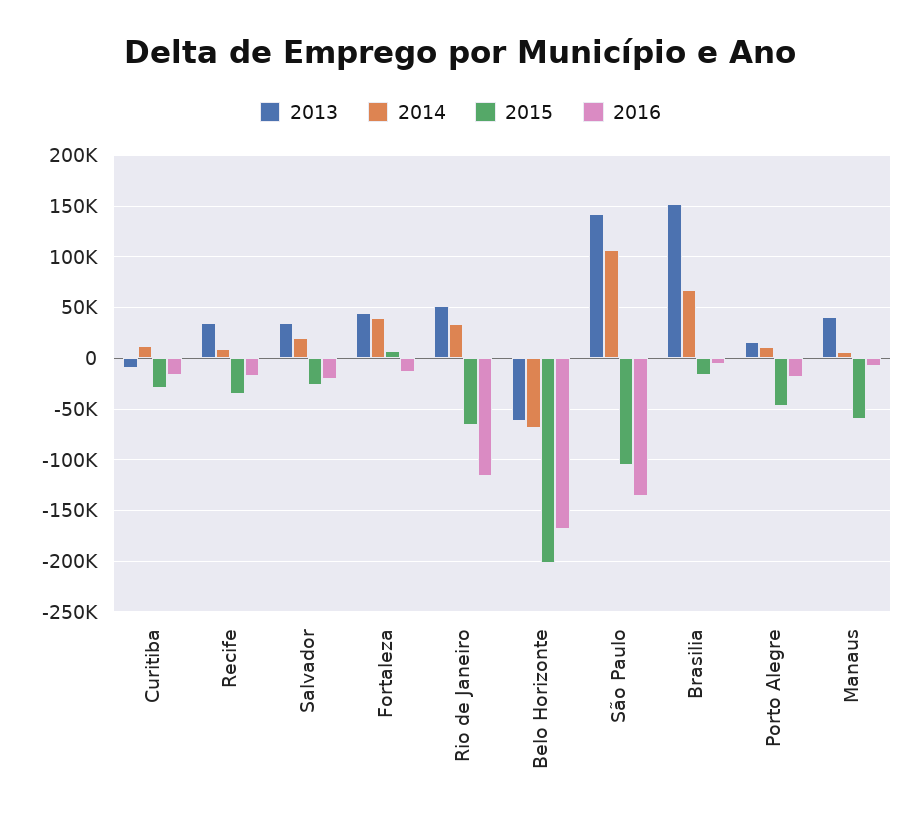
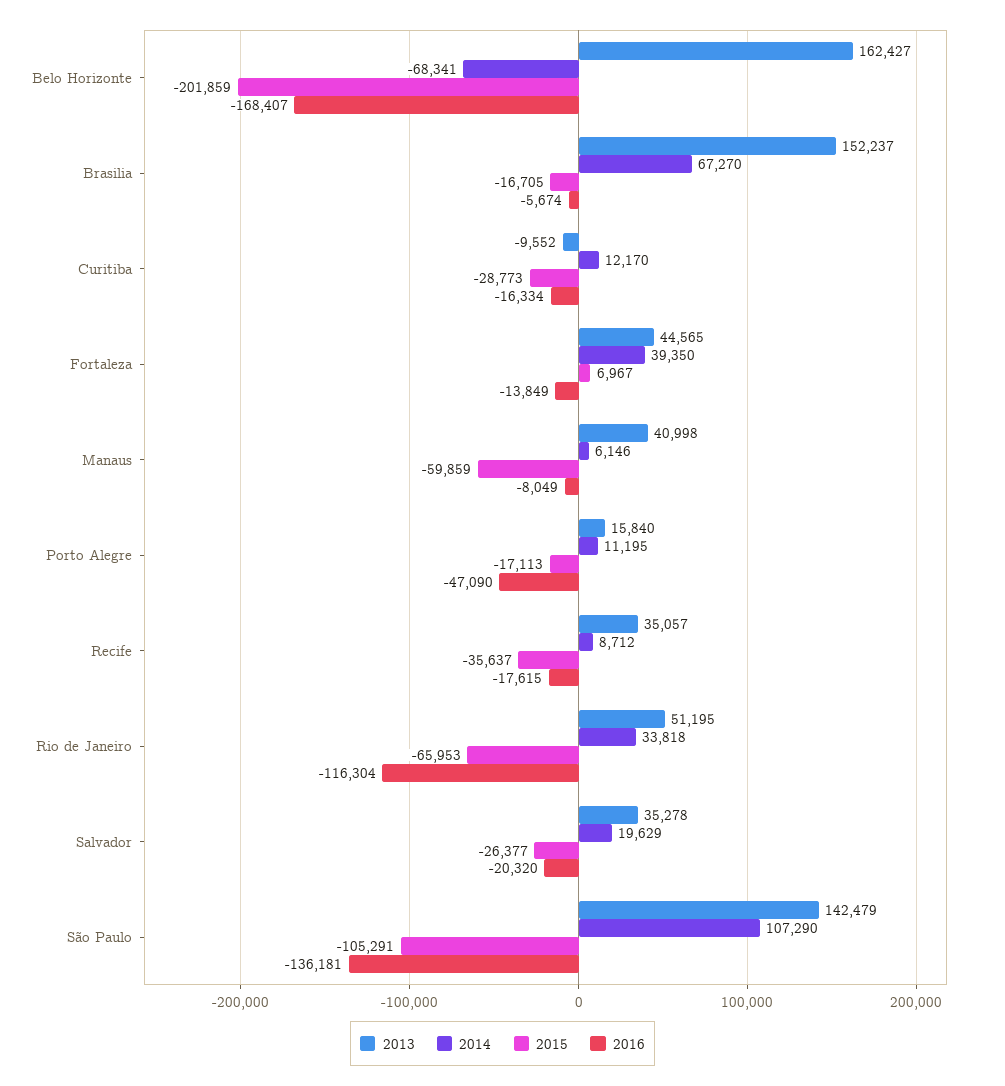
2013, Belo Horizonte: -60000 -> 162427
2015, Porto Alegre: -50000 -> -17113
2016, Porto Alegre: -20000 -> -47090

